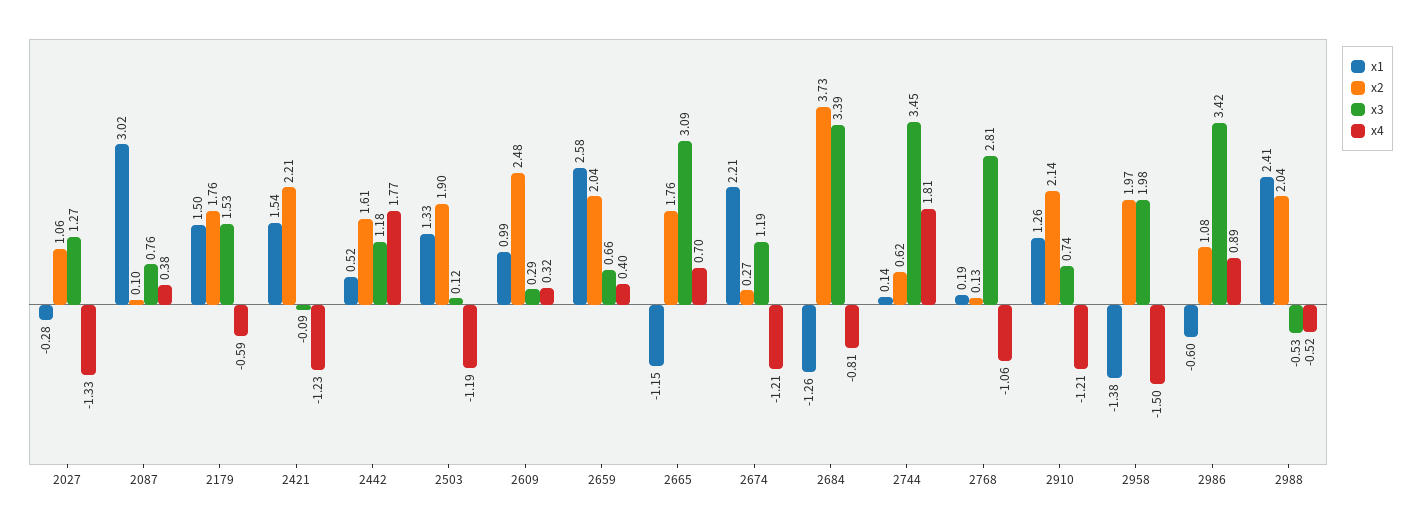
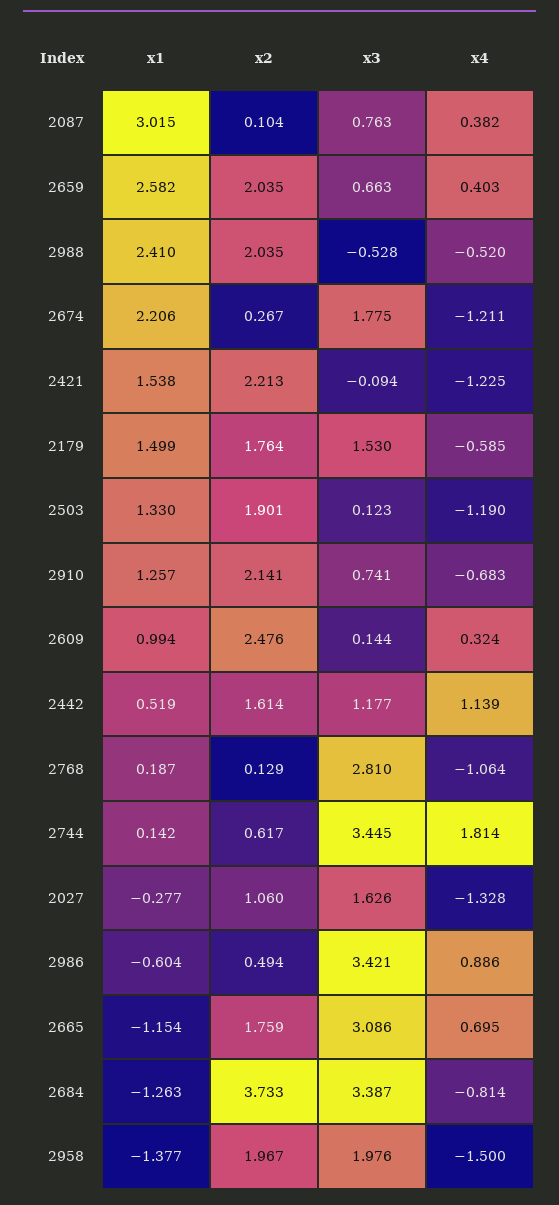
x3, 2027: 1.27 -> 1.626
x4, 2442: 1.77 -> 1.139
x3, 2609: 0.29 -> 0.144
x3, 2674: 1.19 -> 1.775
x4, 2910: -1.21 -> -0.683
x2, 2986: 1.08 -> 0.494

